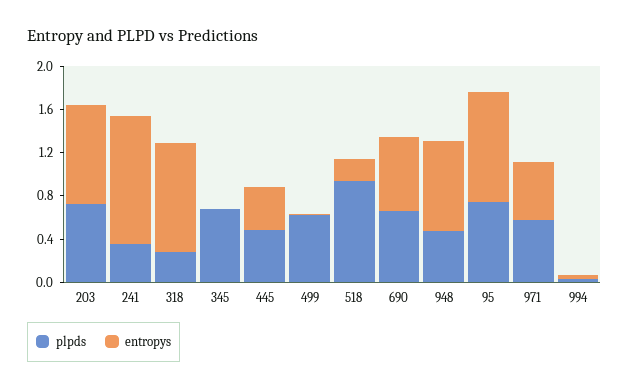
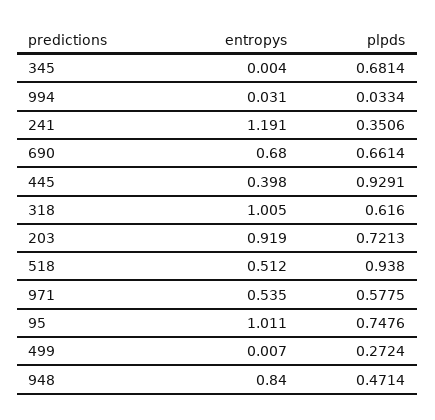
plpds, 318: 0.3 -> 0.616
plpds, 445: 0.5 -> 0.9291
plpds, 499: 0.6 -> 0.2724
entropys, 518: 0.2 -> 0.512

